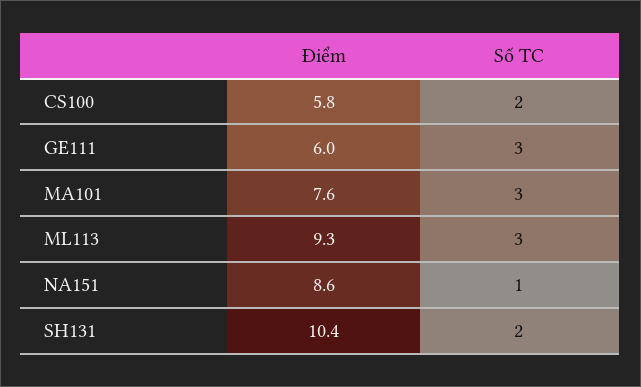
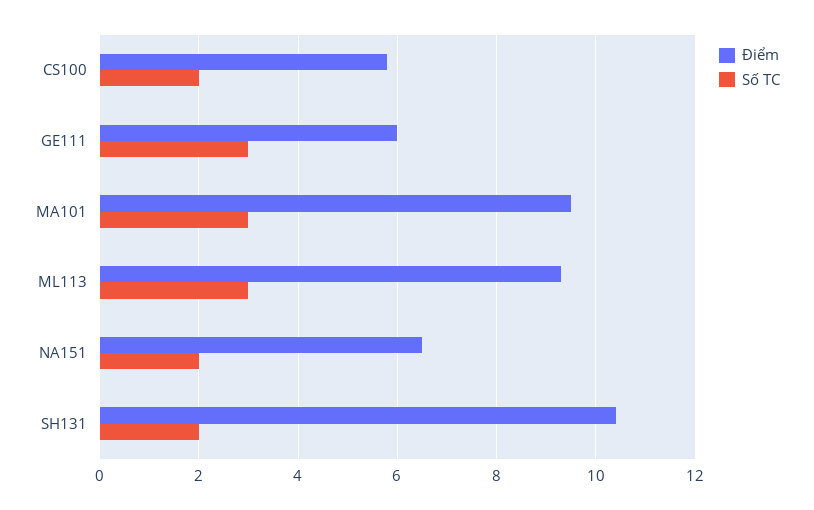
Điểm, MA101: 7.6 -> 9.5
Điểm, NA151: 8.6 -> 6.5
Số TC, NA151: 1 -> 2

